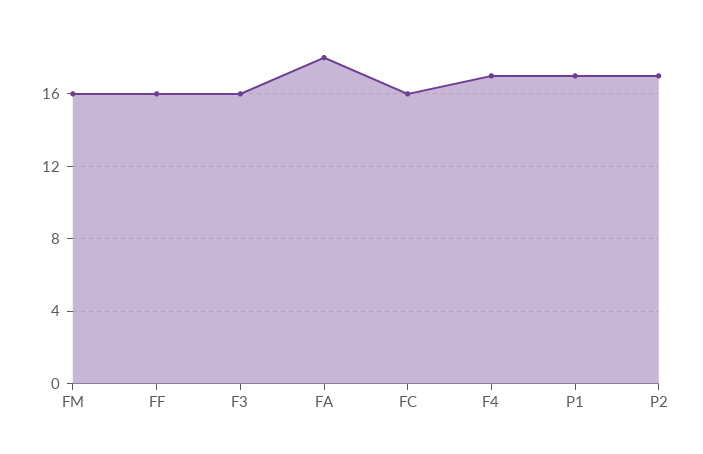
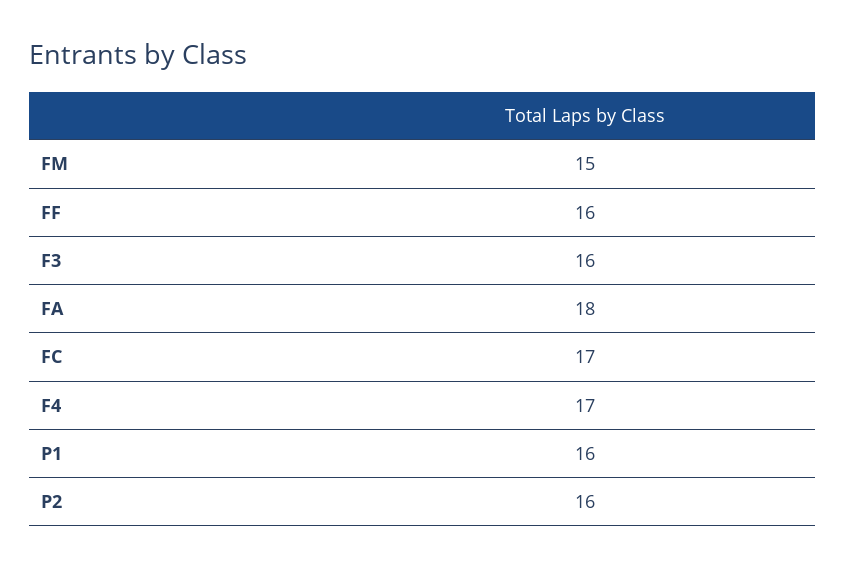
FM: 16 -> 15
FC: 16 -> 17
P1: 17 -> 16
P2: 17 -> 16

